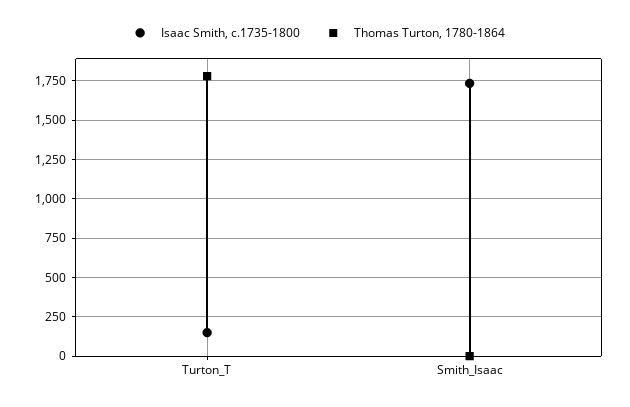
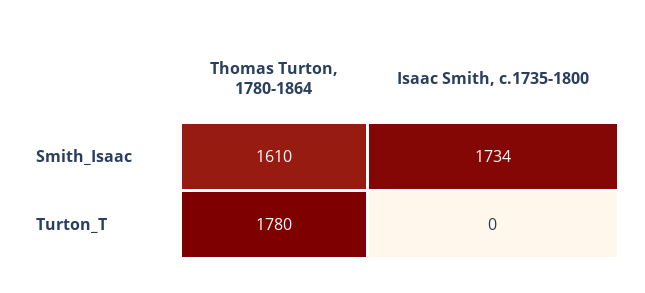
Isaac Smith, c.1735-1800, Turton_T: 150 -> 0
Thomas Turton, 1780-1864, Smith_Isaac: 0 -> 1610

